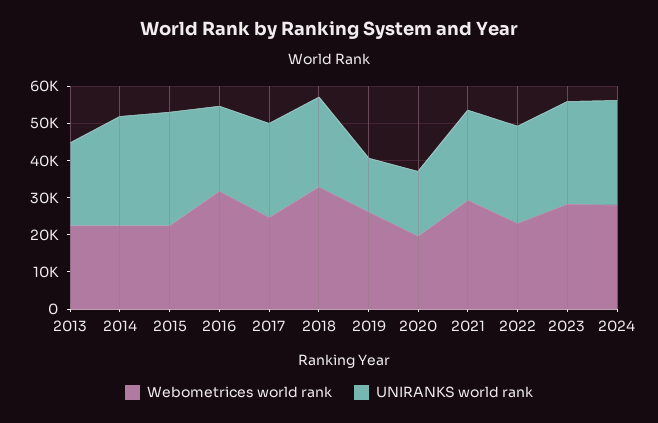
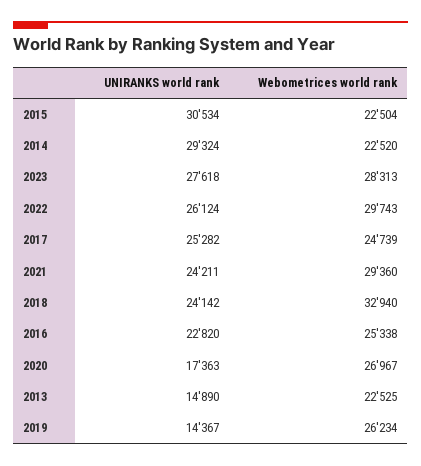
UNIRANKS world rank, 2013: 22500 -> 14890
Webometrices world rank, 2016: 32500 -> 25338
Webometrices world rank, 2020: 20000 -> 26967
Webometrices world rank, 2022: 22500 -> 29743
Webometrices world rank, 2024: 27500 -> none
UNIRANKS world rank, 2024: 27500 -> none

